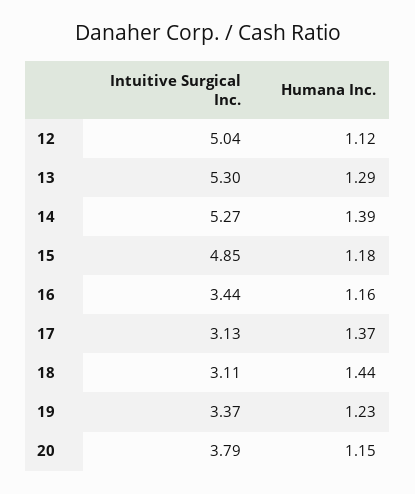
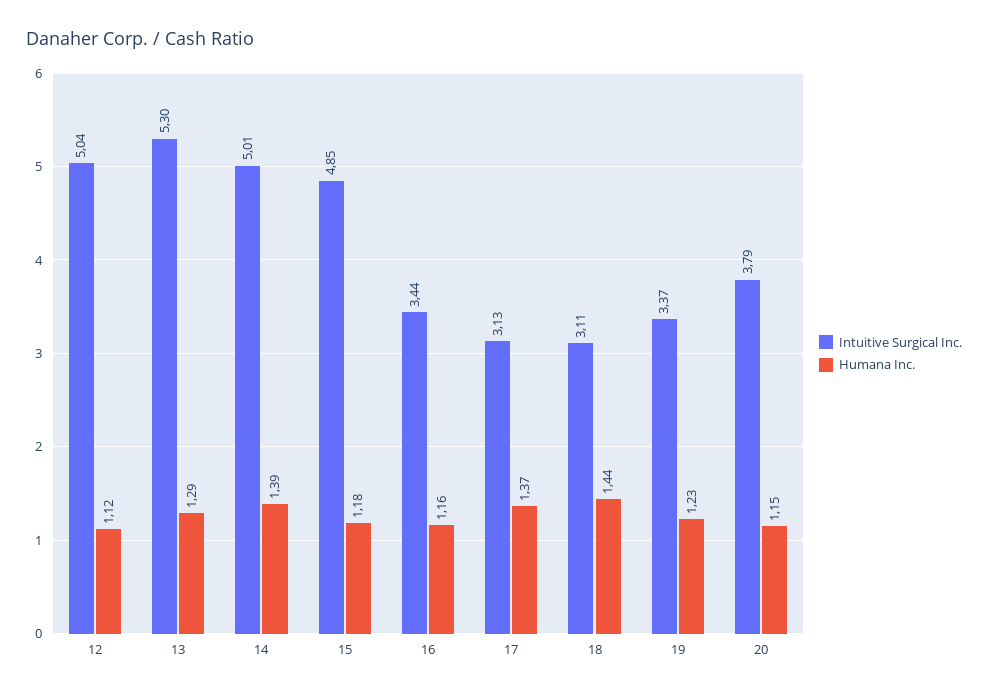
Intuitive Surgical Inc., 14: 5.27 -> 5.01

